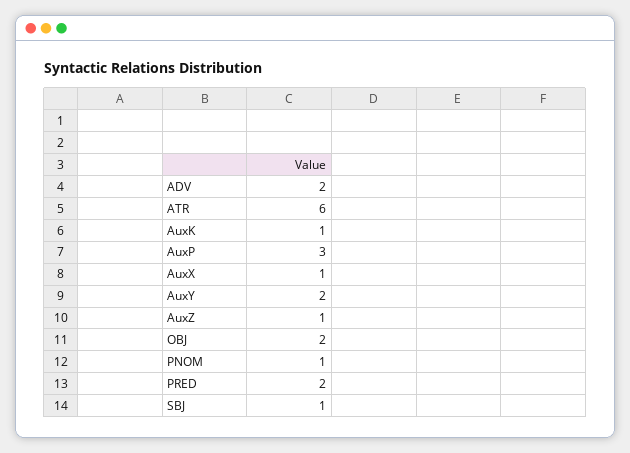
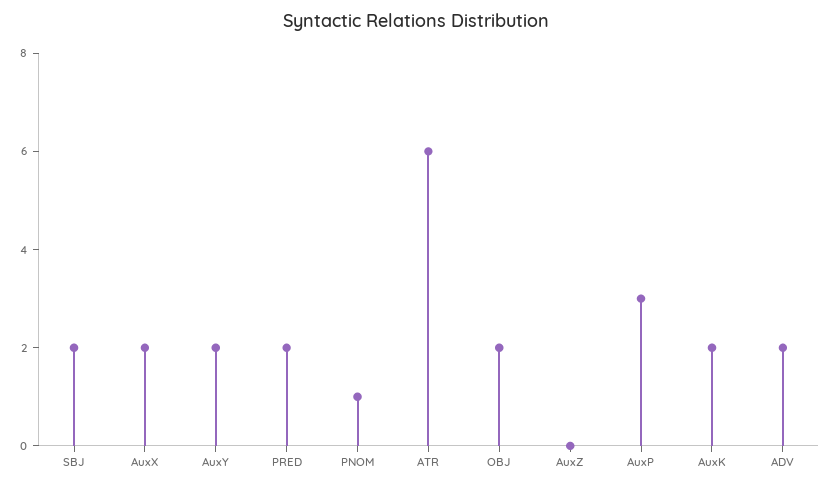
AuxK: 1 -> 2
AuxX: 1 -> 2
AuxZ: 1 -> 0
SBJ: 1 -> 2

